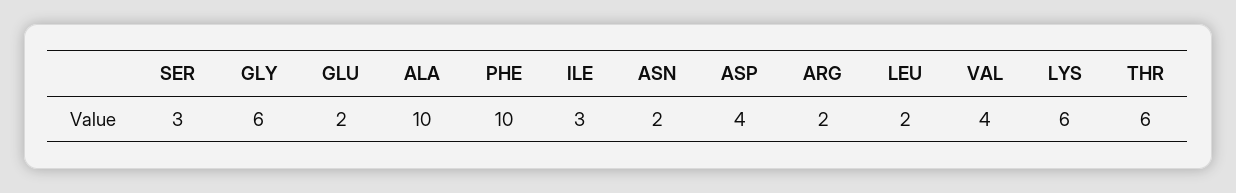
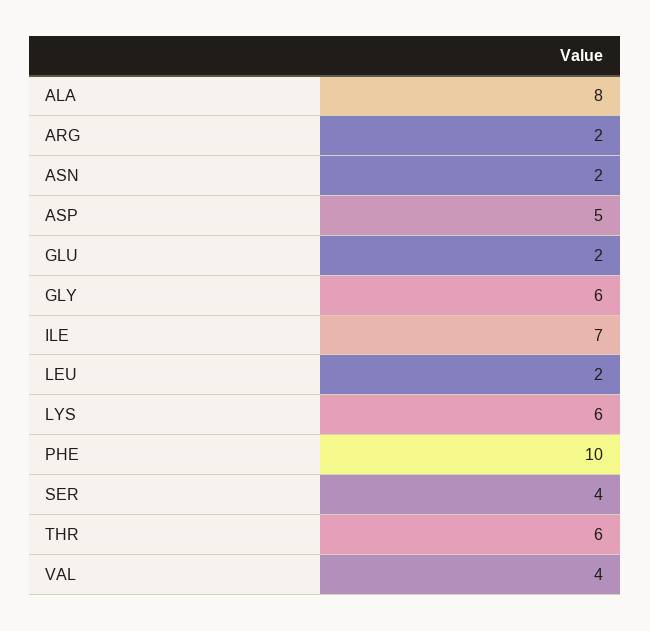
SER: 3 -> 4
ALA: 10 -> 8
ILE: 3 -> 7
ASP: 4 -> 5

